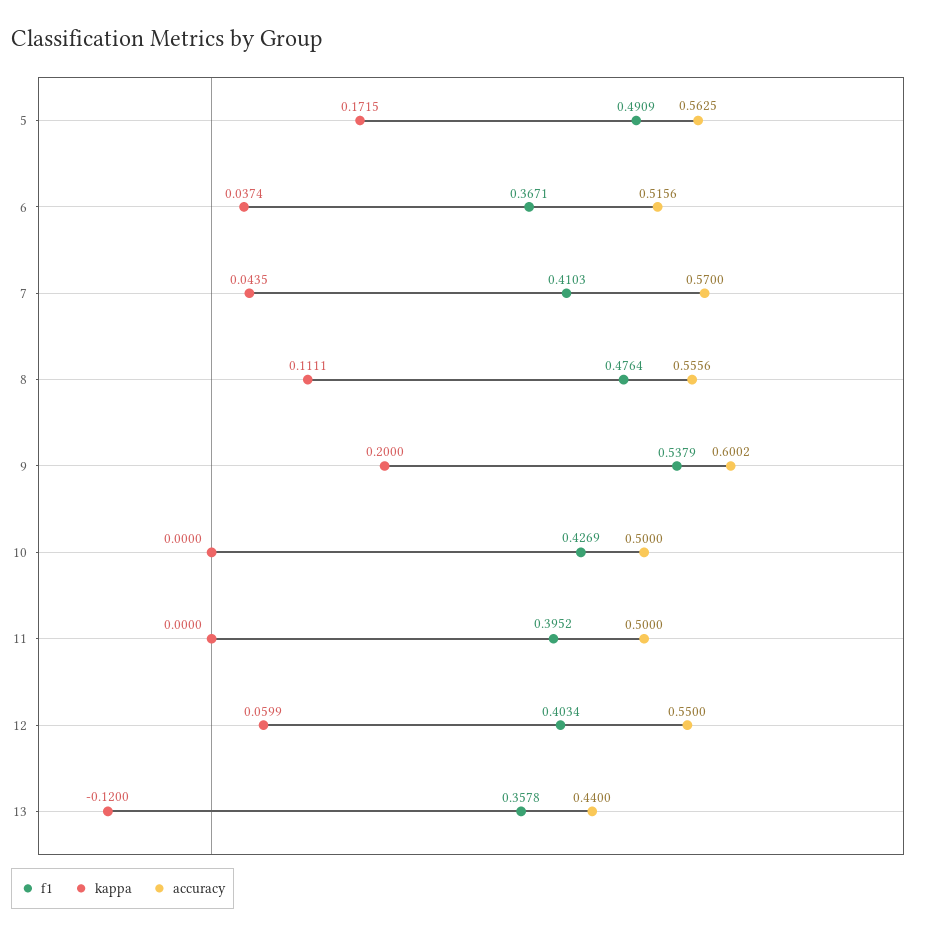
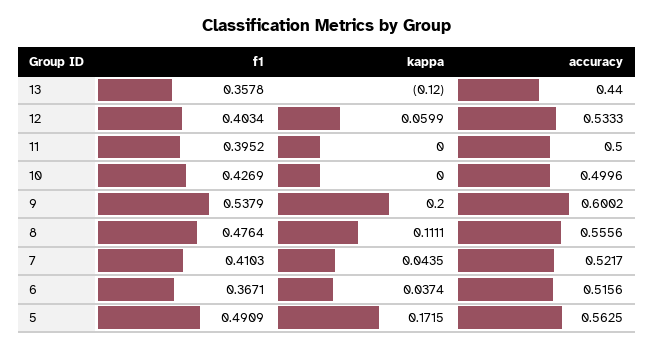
accuracy, 7: 0.57 -> 0.5217
accuracy, 10: 0.5 -> 0.4996
accuracy, 12: 0.55 -> 0.5333

